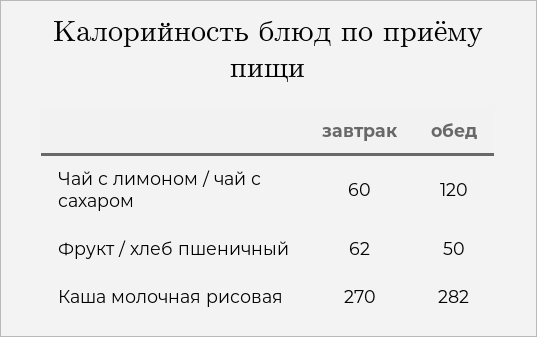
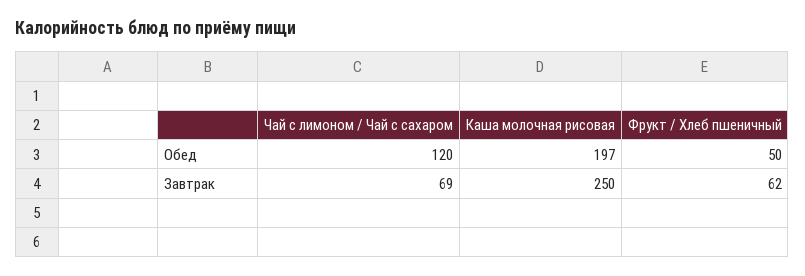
завтрак, Чай с лимоном / чай с сахаром: 60 -> 69
завтрак, Каша молочная рисовая: 270 -> 250
обед, Каша молочная рисовая: 282 -> 197

